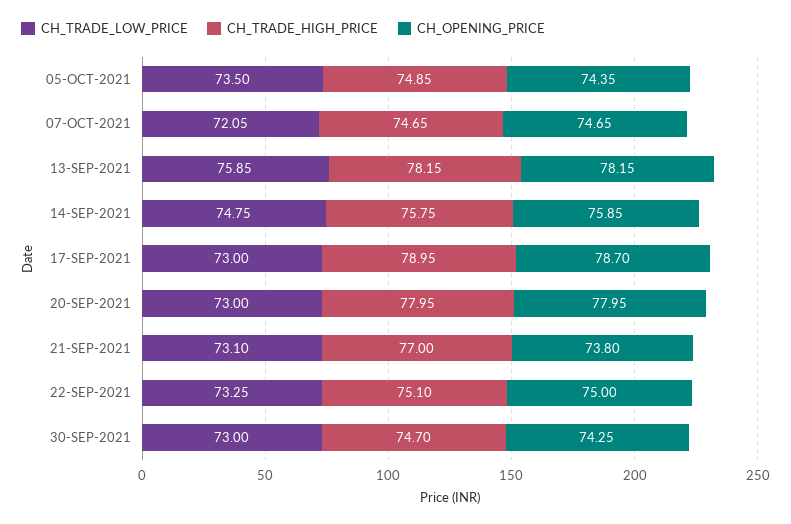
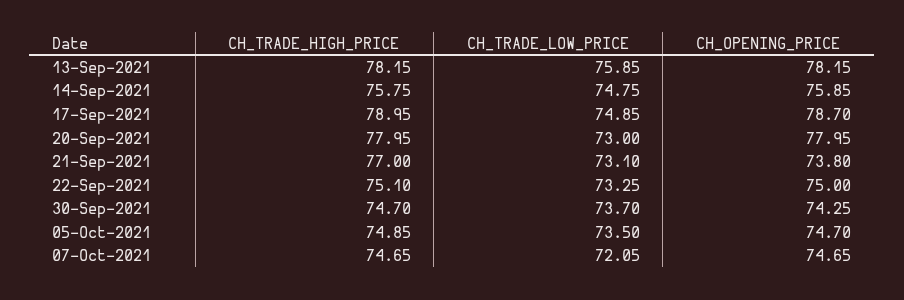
CH_OPENING_PRICE, 05-OCT-2021: 74.35 -> 74.7
CH_TRADE_LOW_PRICE, 17-SEP-2021: 73 -> 74.85
CH_TRADE_LOW_PRICE, 30-SEP-2021: 73 -> 73.7

